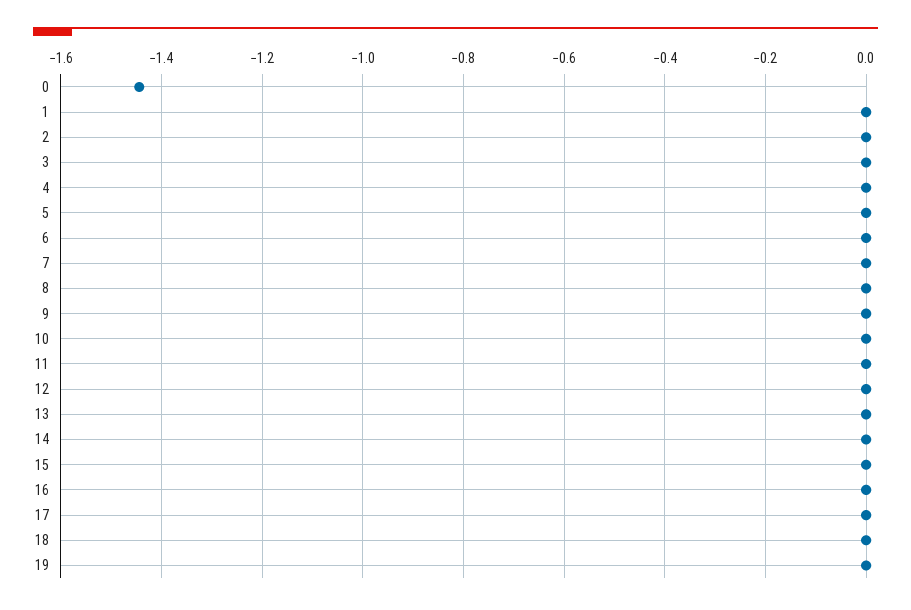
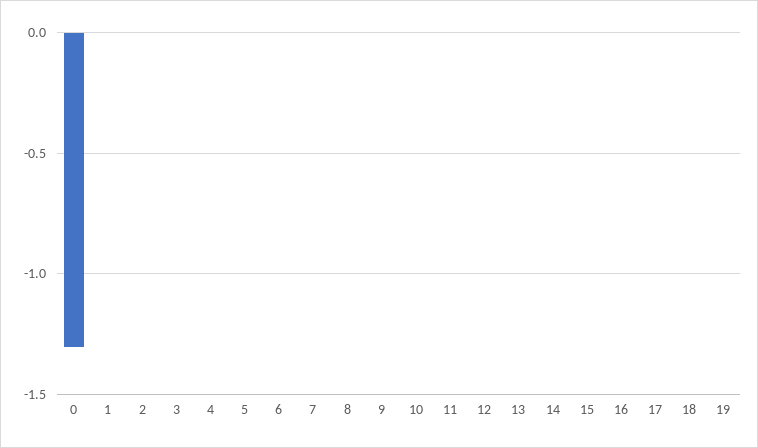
0: -1.44 -> -1.3

